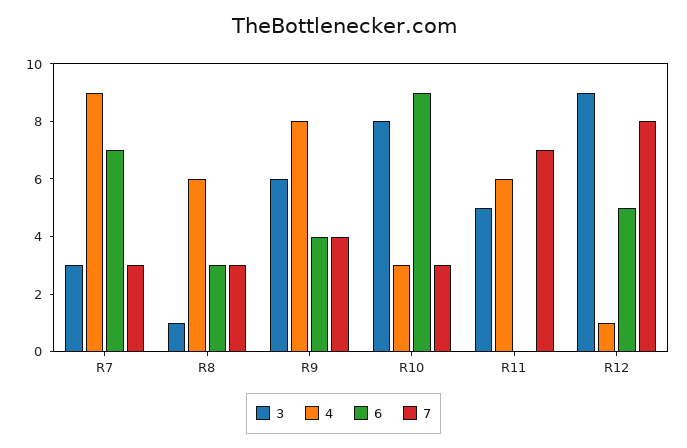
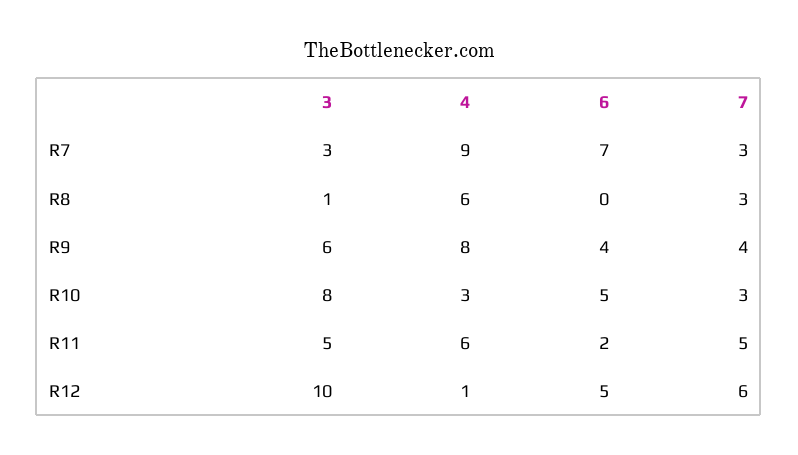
6, R8: 3 -> 0
6, R10: 9 -> 5
6, R11: 0 -> 2
7, R11: 7 -> 5
3, R12: 9 -> 10
7, R12: 8 -> 6

